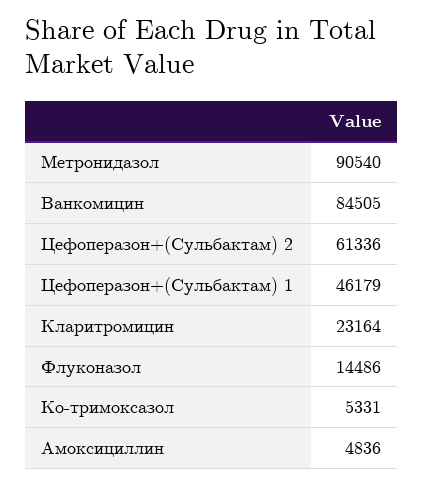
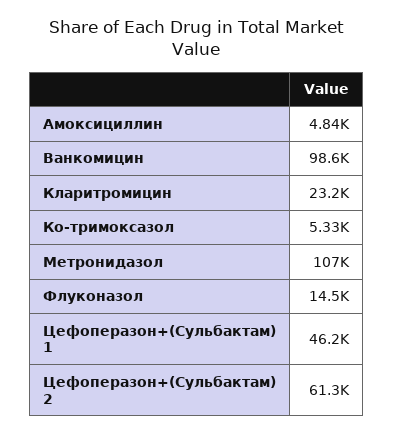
Метронидазол: 90540 -> 107000
Ванкомицин: 84505 -> 98600

